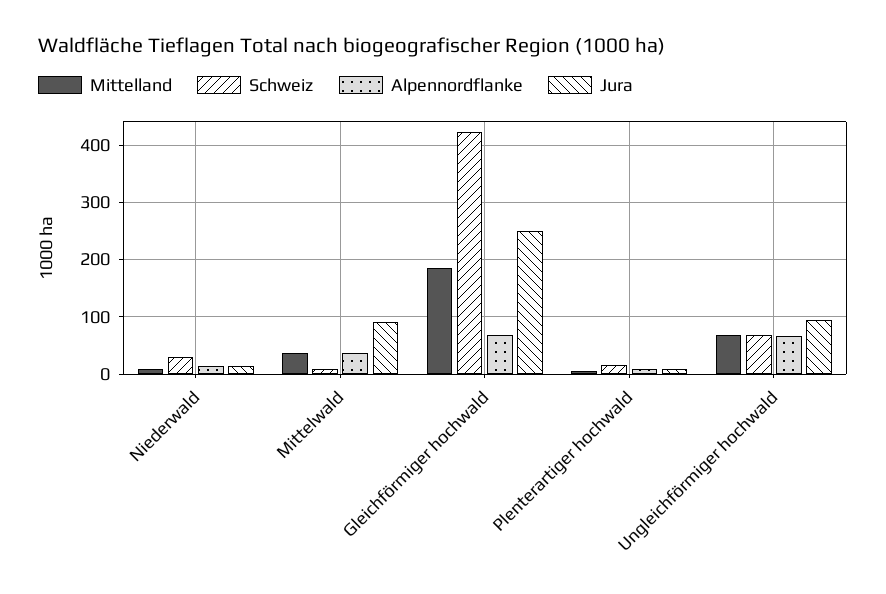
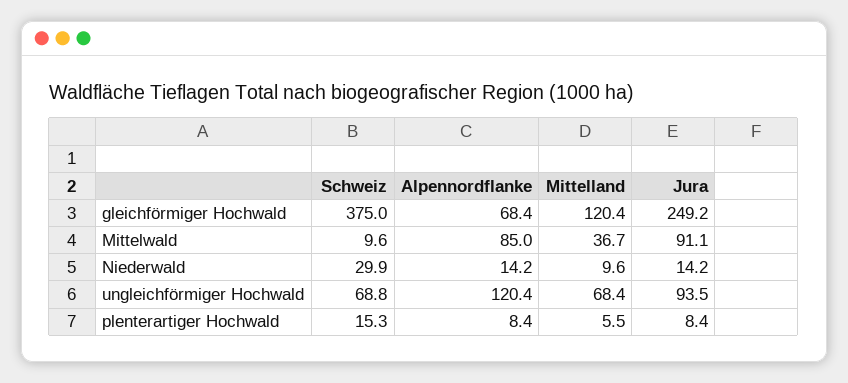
Alpennordflanke, Mittelwald: 40 -> 85
Mittelland, Gleichförmiger hochwald: 180 -> 120.4
Schweiz, Gleichförmiger hochwald: 420 -> 375
Alpennordflanke, Ungleichförmiger hochwald: 60 -> 120.4

